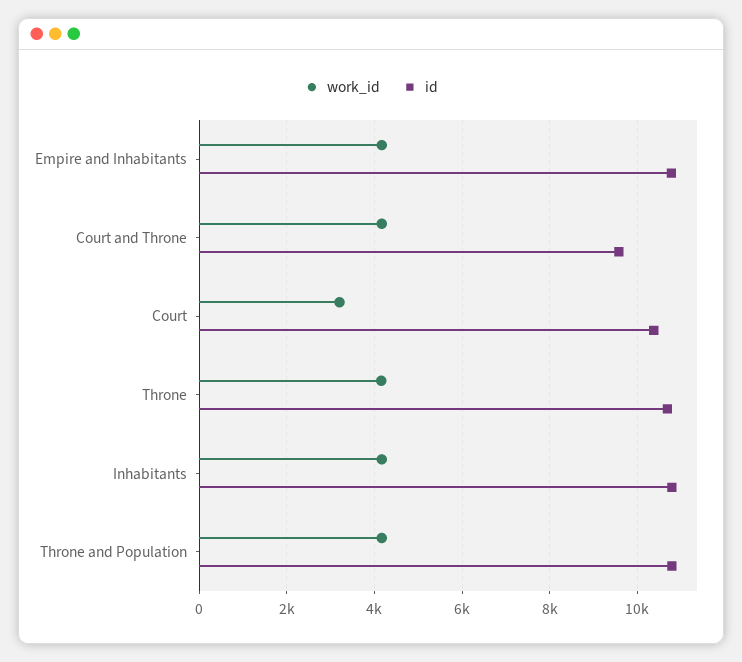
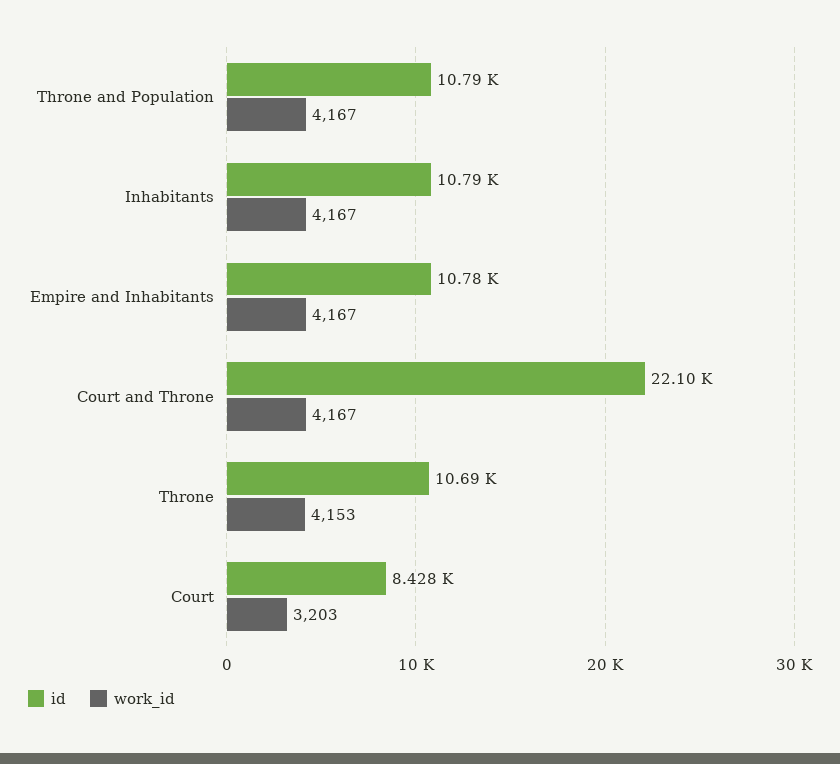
id, Court and Throne: 9600 -> 22100
id, Court: 10400 -> 8428

